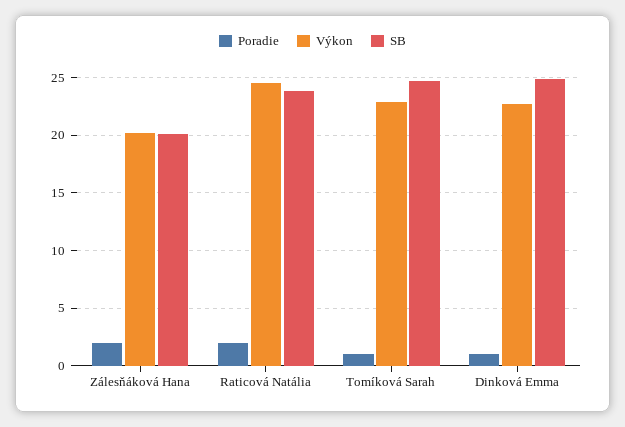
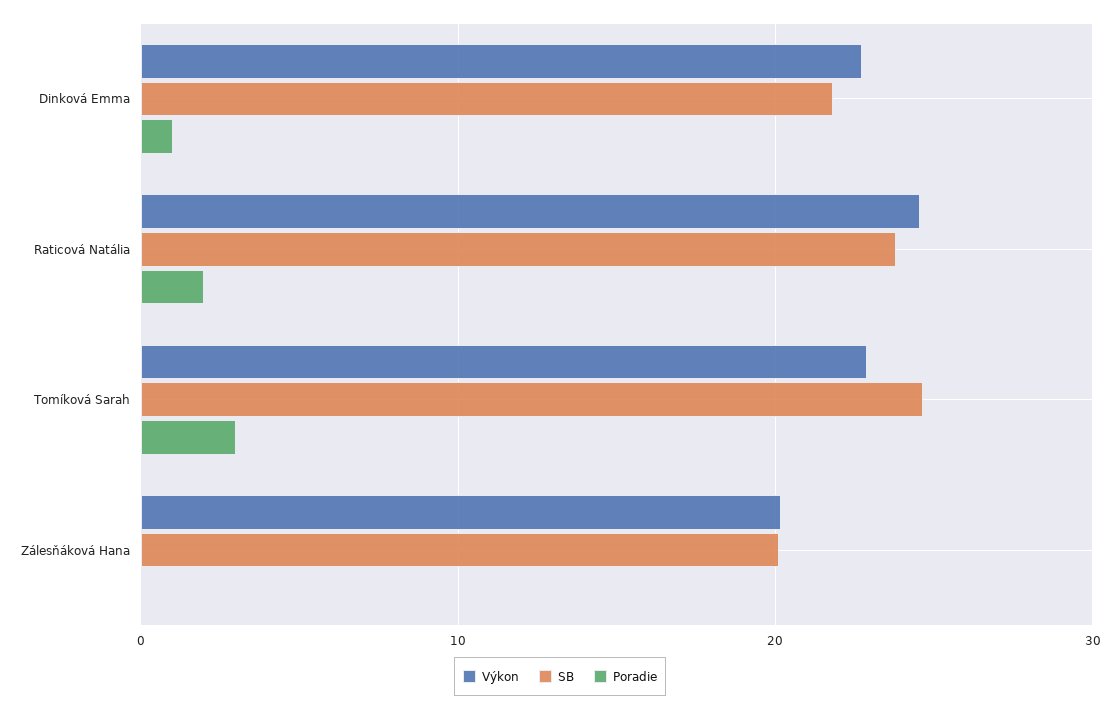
Poradie, Zálesňáková Hana: 2 -> 0
Poradie, Tomíková Sarah: 1 -> 3
SB, Dinková Emma: 25 -> 22

